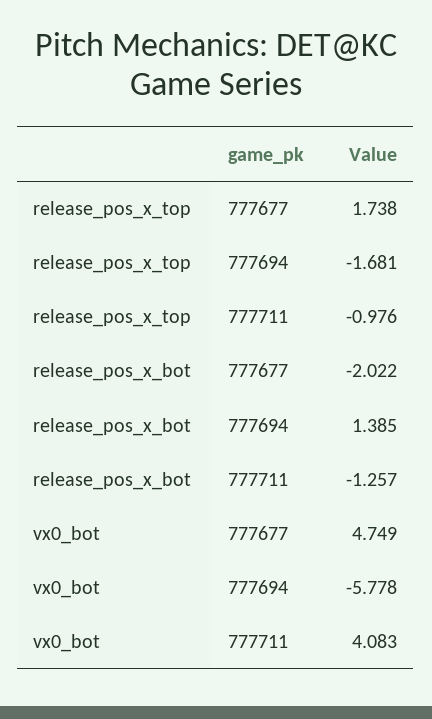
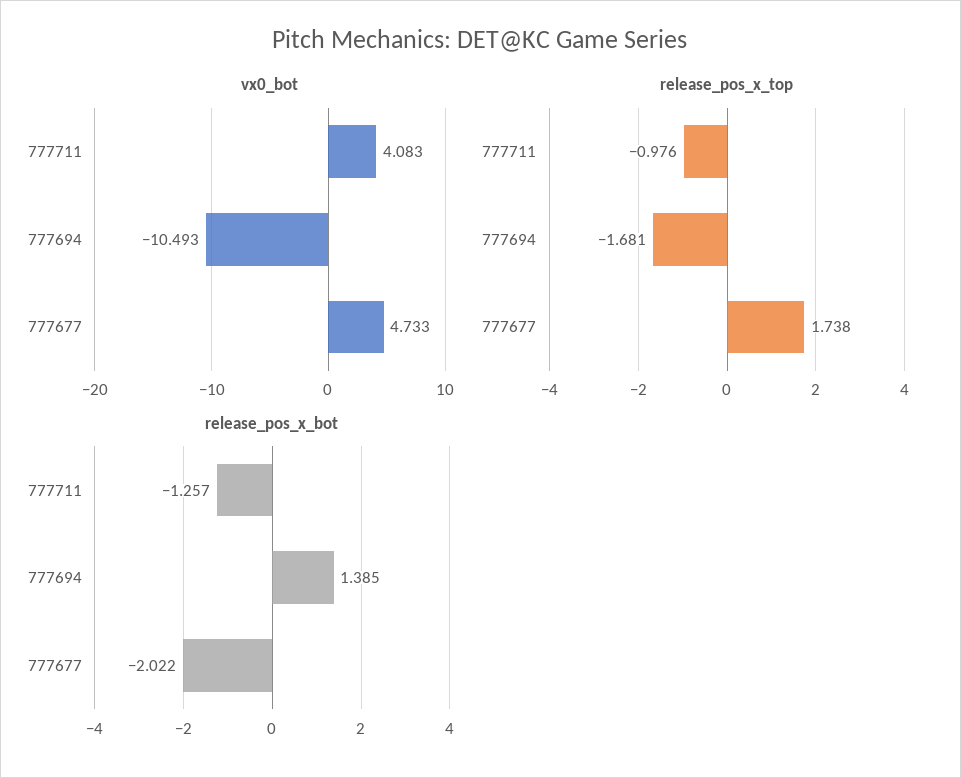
vx0_bot, 777677: 4.749 -> 4.733
vx0_bot, 777694: -5.778 -> -10.493

